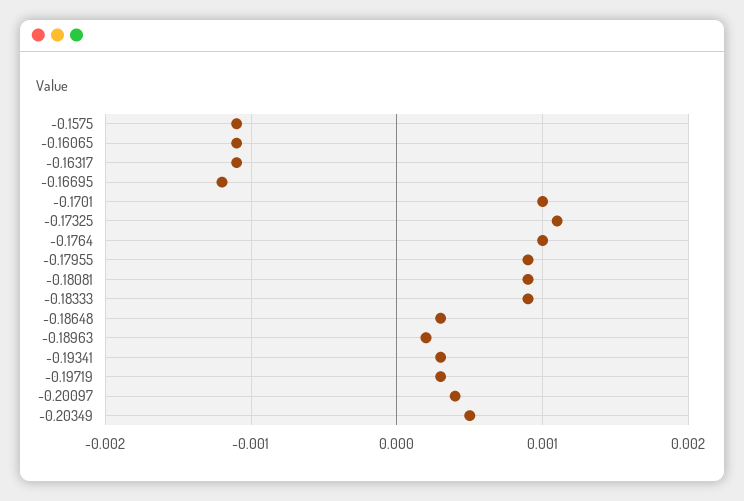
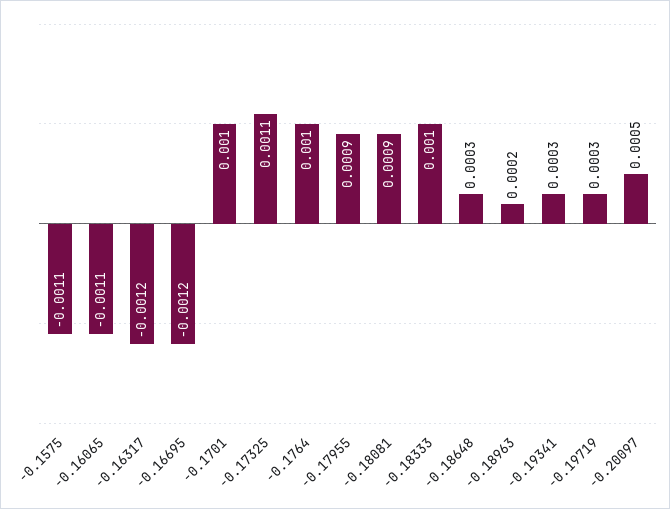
-0.16317: -0.0011 -> -0.0012
-0.18333: 0.0009 -> 0.001
-0.20097: 0.0004 -> 0.0005
-0.20349: 0.0005 -> none

